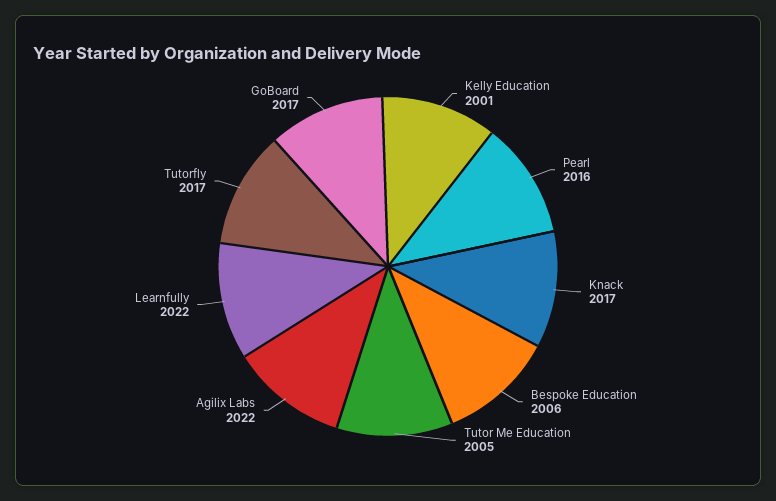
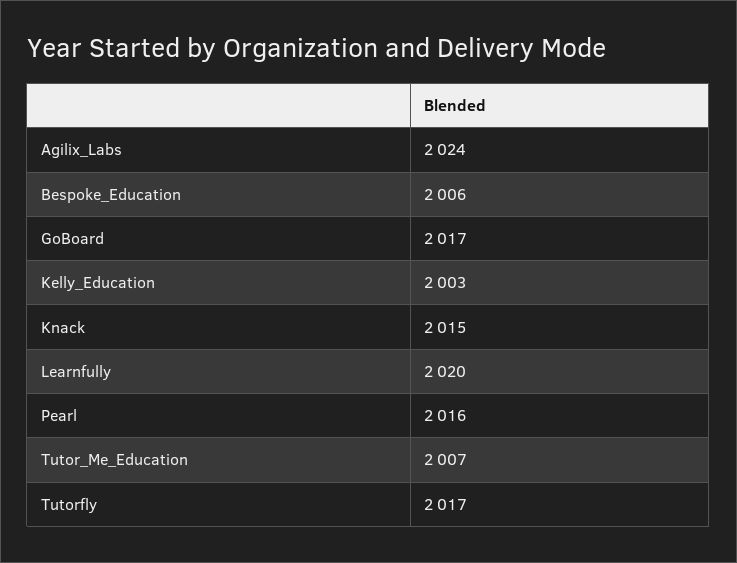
Kelly Education: 2001 -> 2003
Knack: 2017 -> 2015
Tutor Me Education: 2005 -> 2007
Agilix Labs: 2022 -> 2024
Learnfully: 2022 -> 2020

